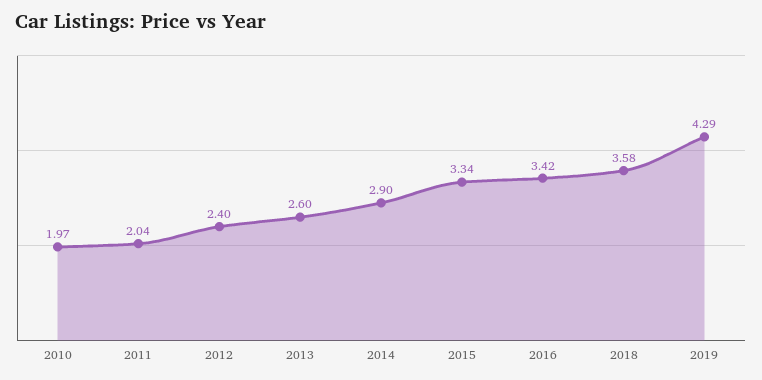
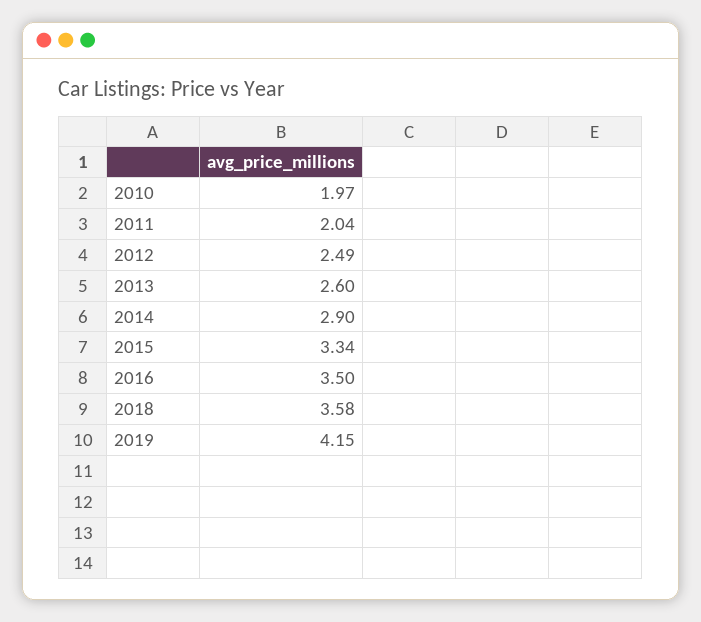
2012: 2.4 -> 2.49
2016: 3.42 -> 3.5
2019: 4.29 -> 4.15

